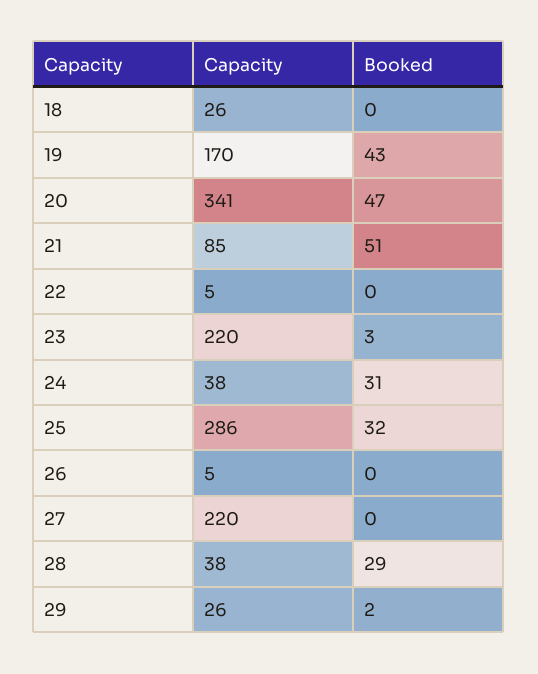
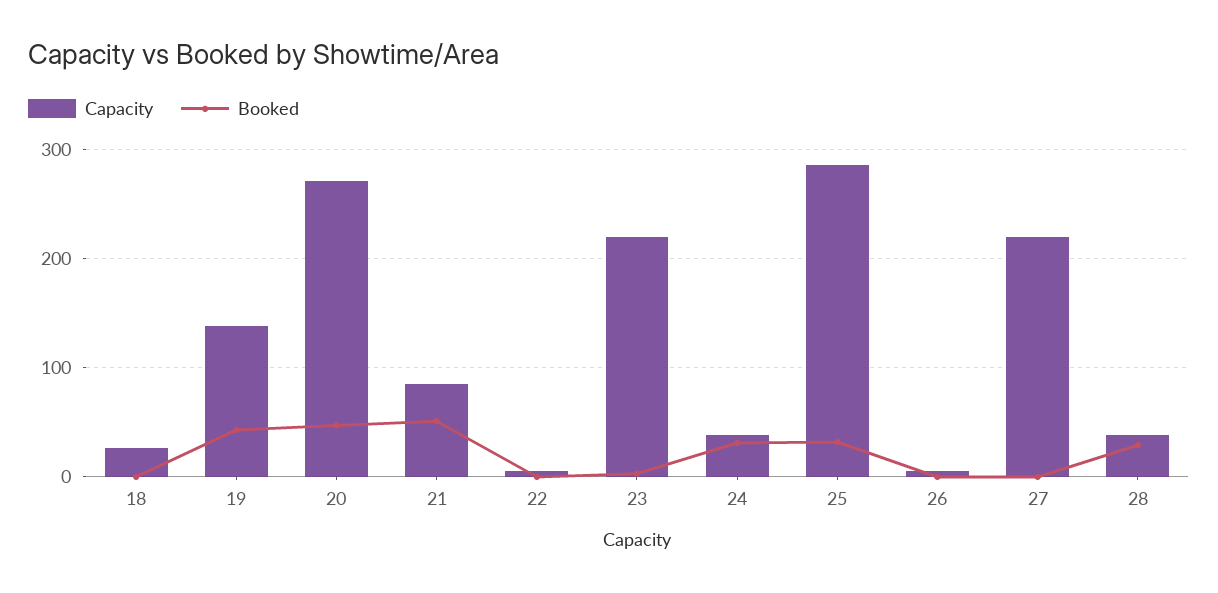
Capacity, 19: 170 -> 140
Capacity, 20: 341 -> 270
Capacity, 29: 26 -> none
Booked, 29: 2 -> none

